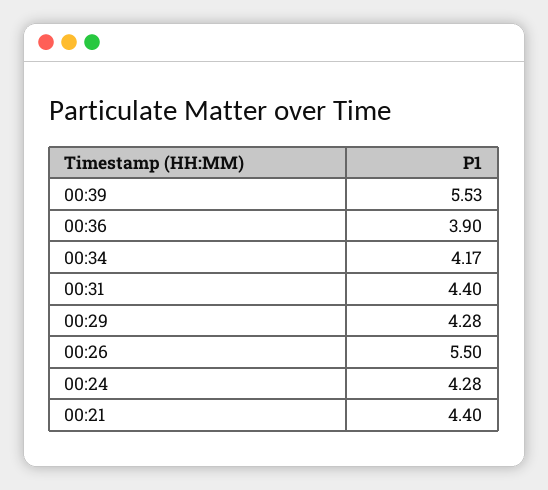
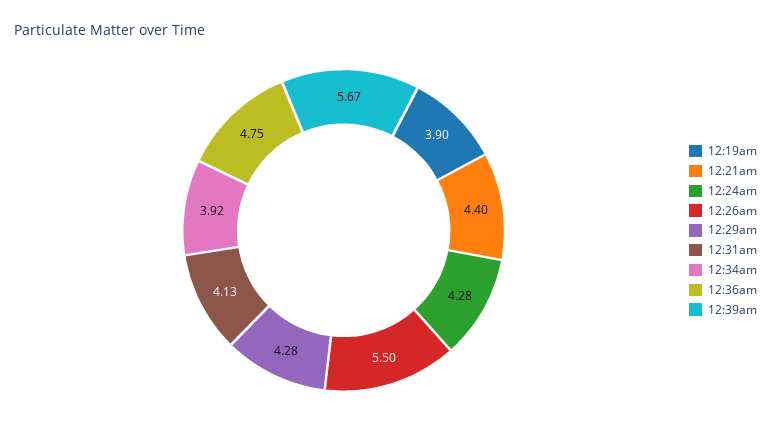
00:39: 5.53 -> 5.67
00:36: 3.9 -> 4.75
00:34: 4.17 -> 3.92
00:31: 4.4 -> 4.13
12:19am: none -> 3.9

